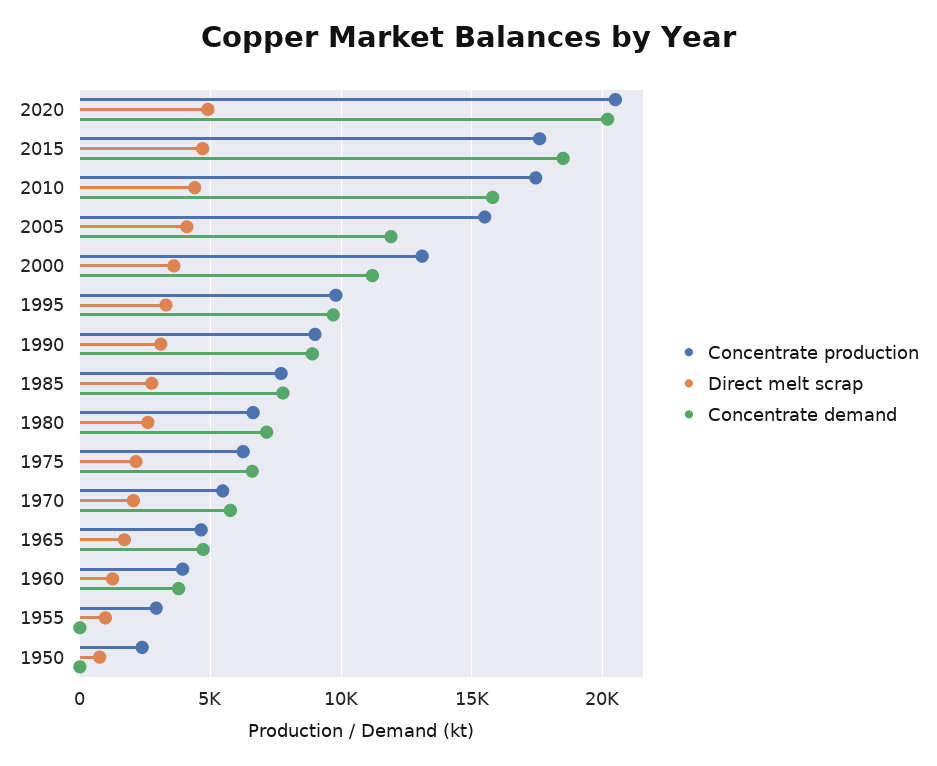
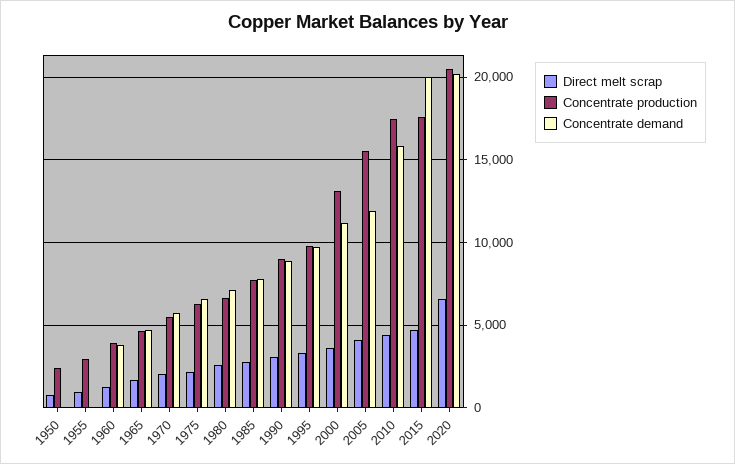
Direct melt scrap, 2020: 5000 -> 6500
Concentrate demand, 2015: 18500 -> 20000

